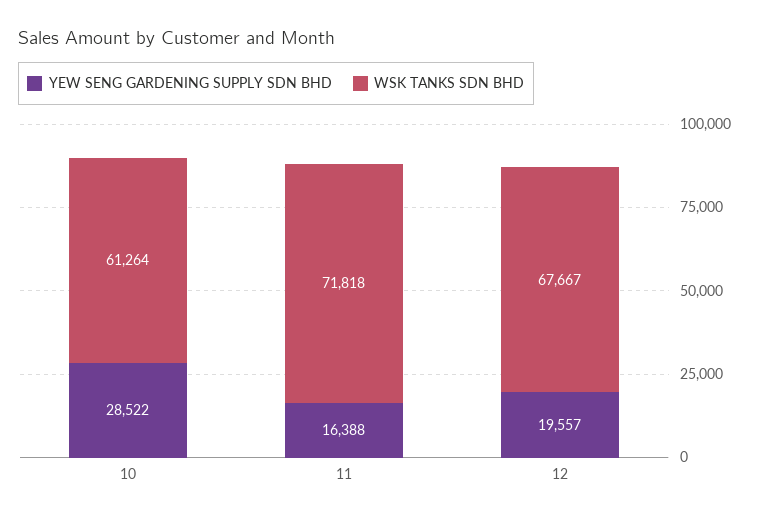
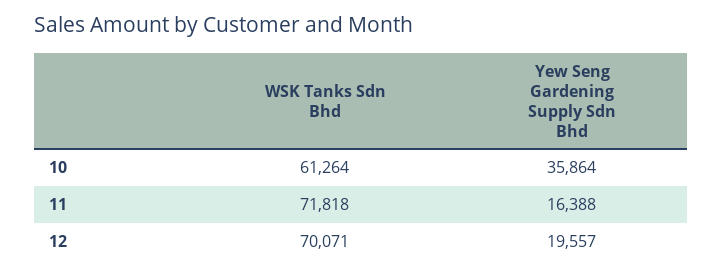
YEW SENG GARDENING SUPPLY SDN BHD, 10: 28522 -> 35864
WSK TANKS SDN BHD, 12: 67667 -> 70071

